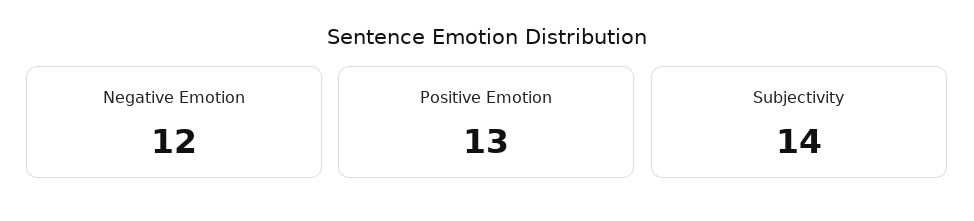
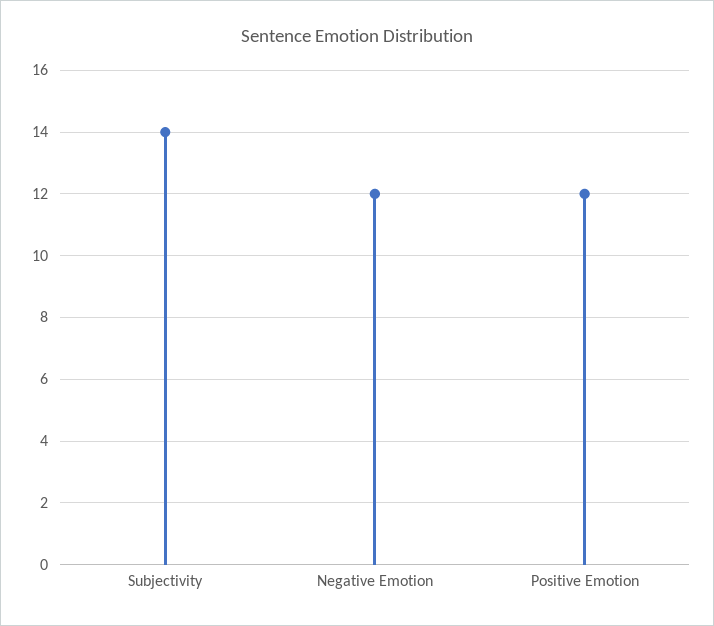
Positive Emotion: 13 -> 12

